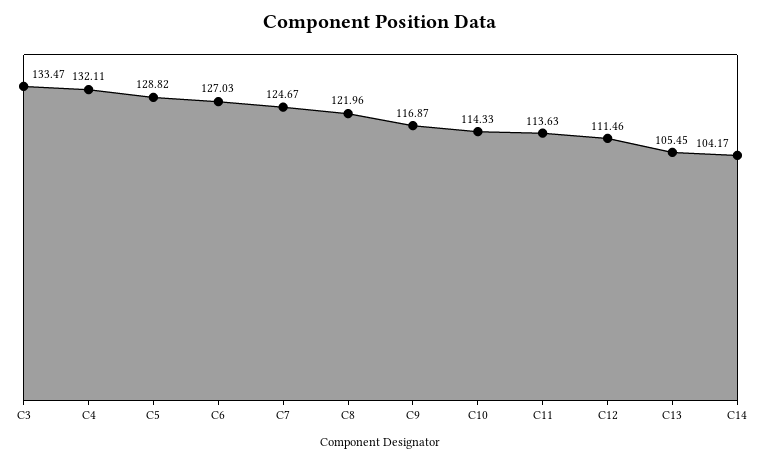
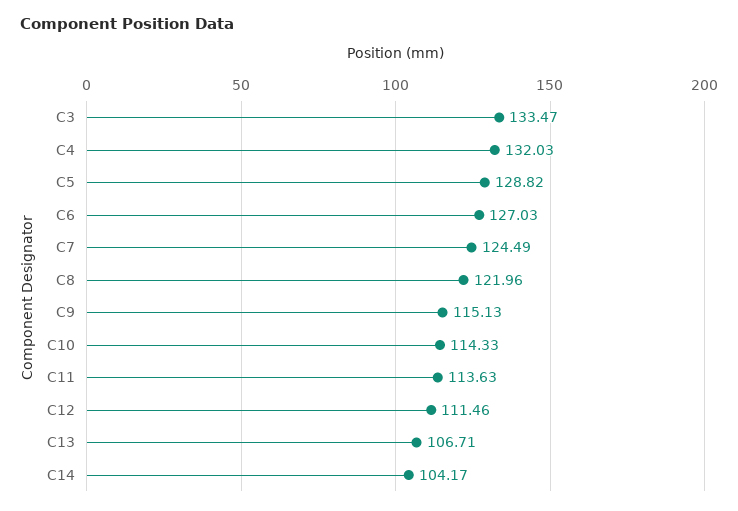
C4: 132.11 -> 132.03
C7: 124.67 -> 124.49
C9: 116.87 -> 115.13
C13: 105.45 -> 106.71

